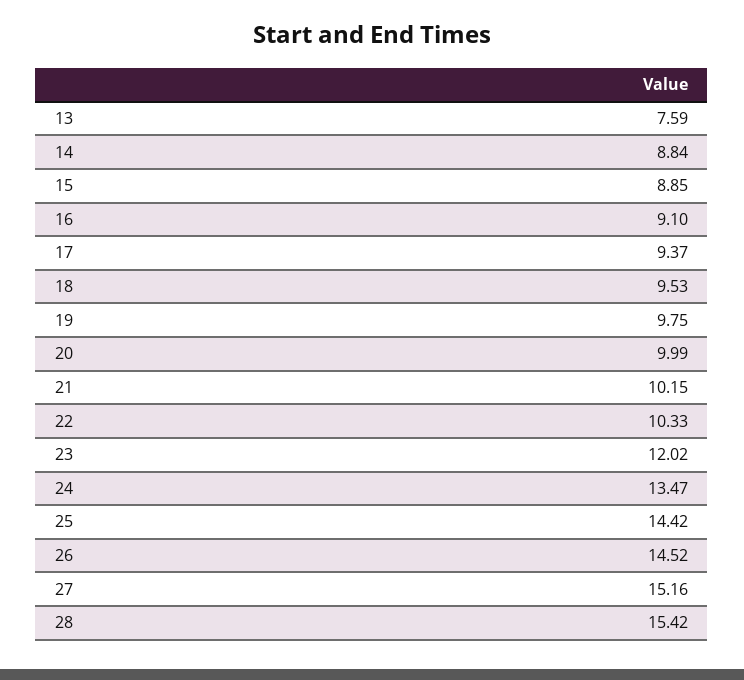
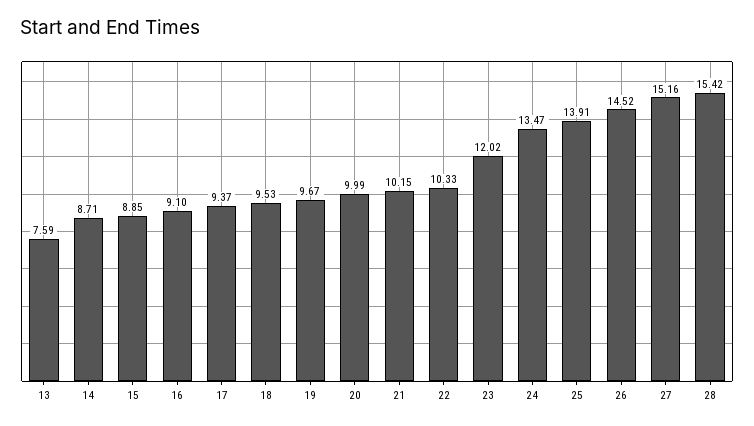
14: 8.84 -> 8.71
19: 9.75 -> 9.67
25: 14.42 -> 13.91

